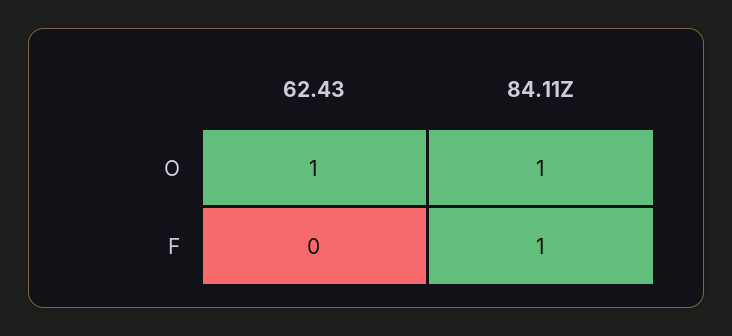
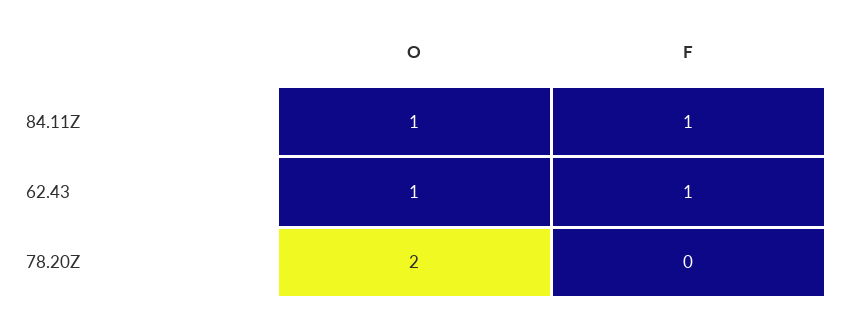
62.43, F: 0 -> 1
78.20Z, O: none -> 2
78.20Z, F: none -> 0

